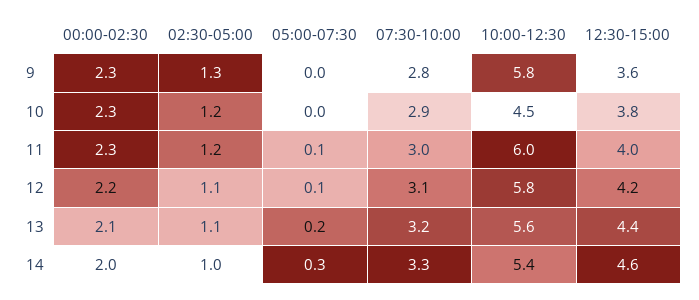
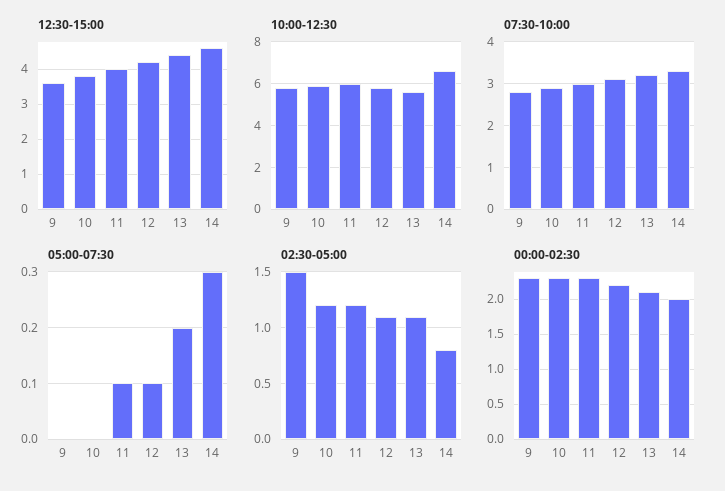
02:30-05:00, 9: 1.3 -> 1.5
10:00-12:30, 10: 4.5 -> 6
02:30-05:00, 14: 1 -> 0.8
10:00-12:30, 14: 5.4 -> 6.5

